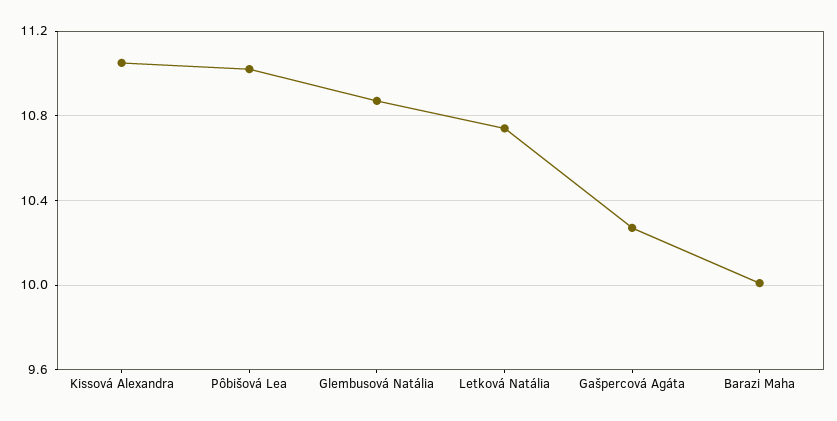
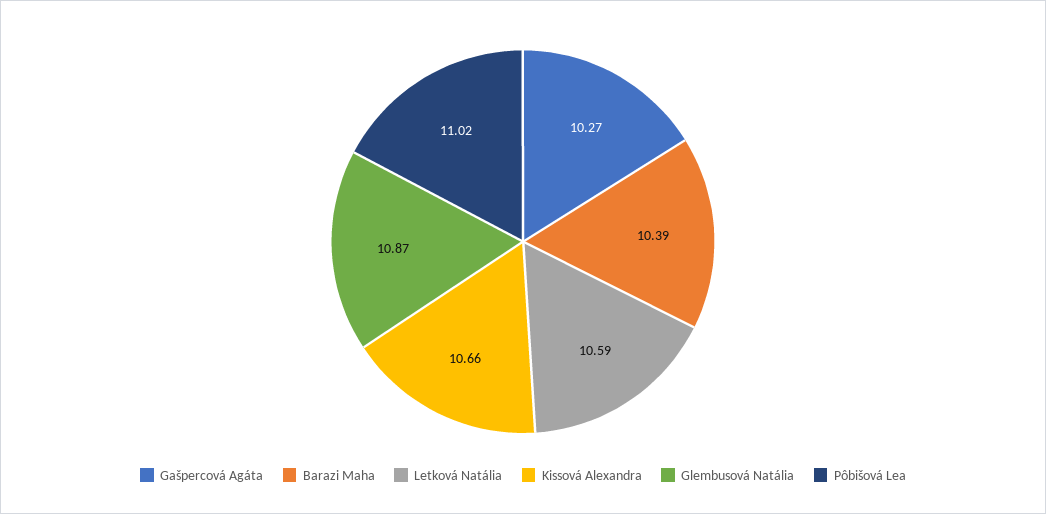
Kissová Alexandra: 11.05 -> 10.66
Letková Natália: 10.75 -> 10.59
Barazi Maha: 10 -> 10.39

